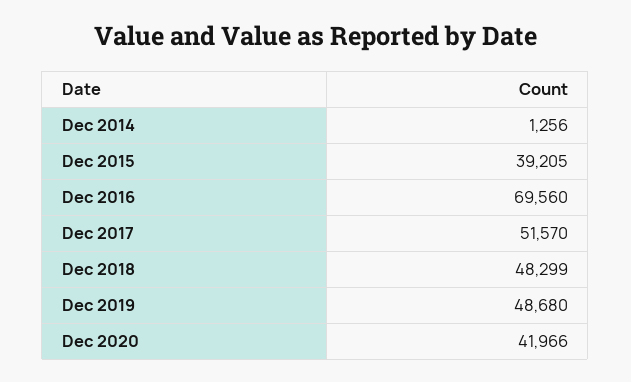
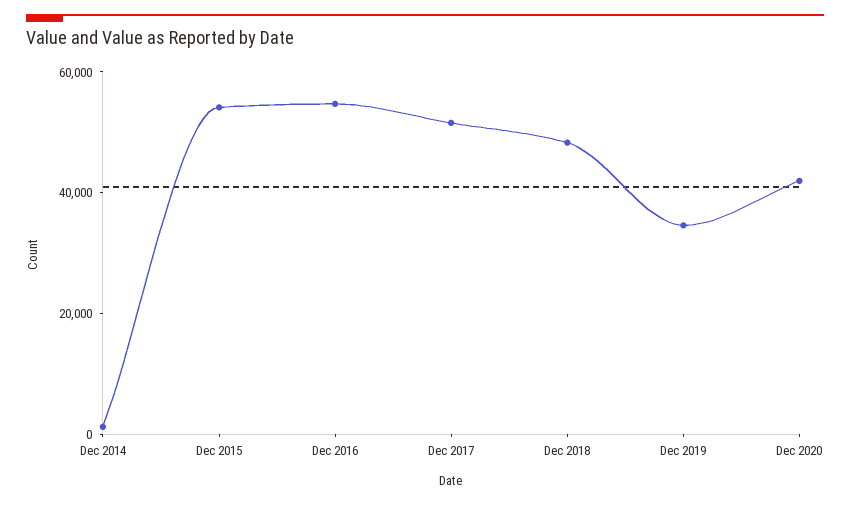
Dec 2015: 39205 -> 55000
Dec 2016: 69560 -> 55000
Dec 2019: 48680 -> 35000

